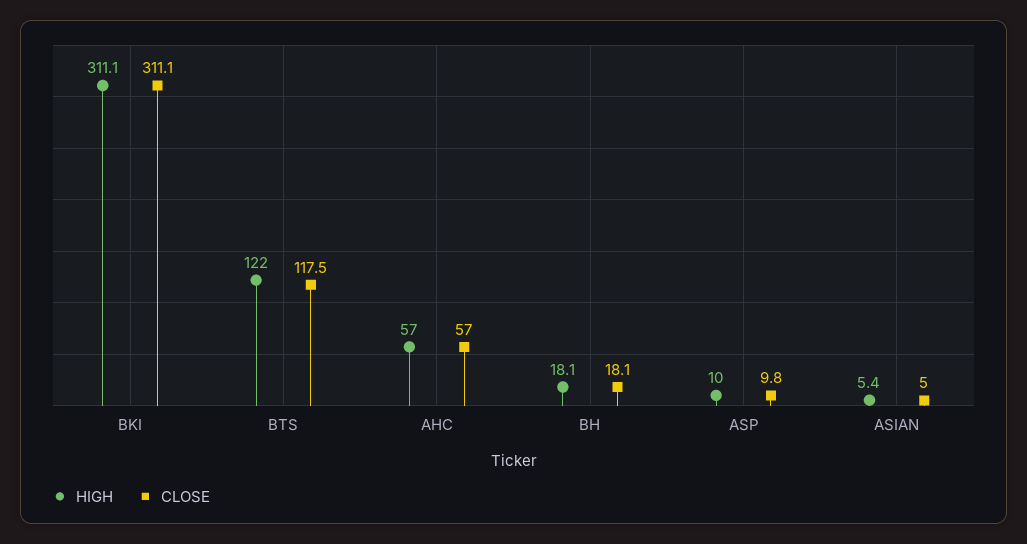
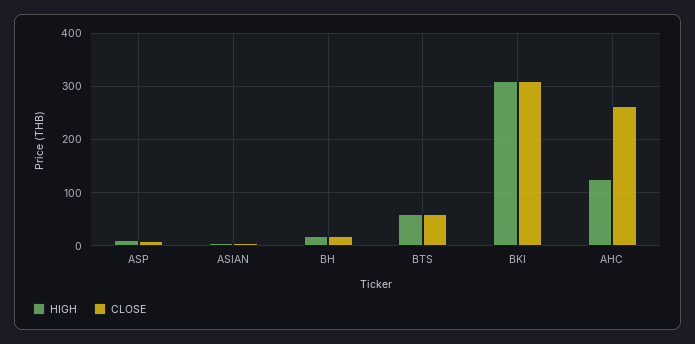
HIGH, BTS: 122 -> 60
CLOSE, BTS: 117.5 -> 60
HIGH, AHC: 57 -> 120
CLOSE, AHC: 57 -> 260

